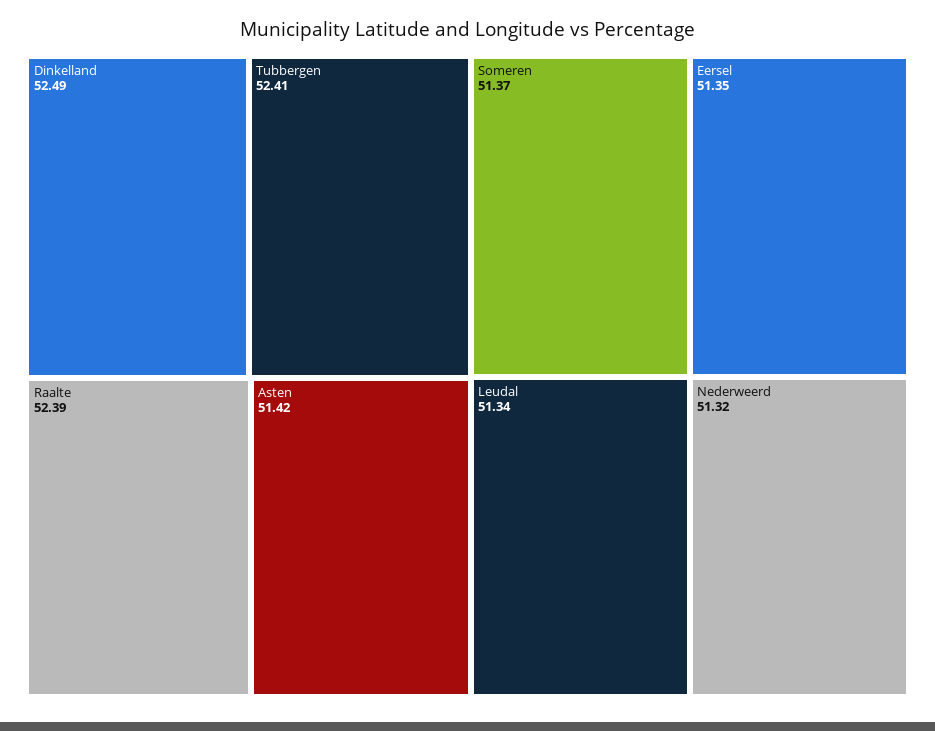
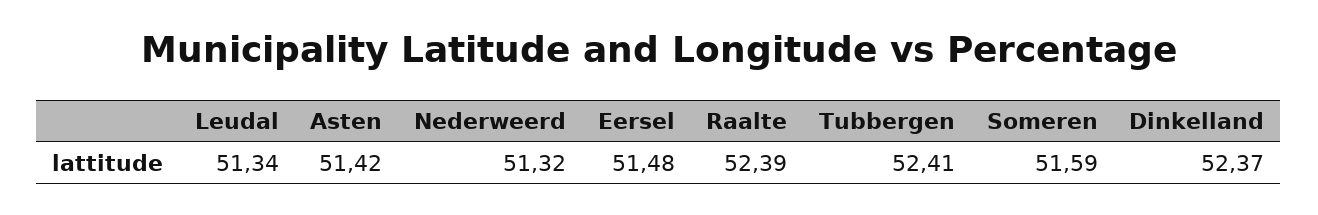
Dinkelland: 52.49 -> 52.37
Someren: 51.37 -> 51.59
Eersel: 51.35 -> 51.48

